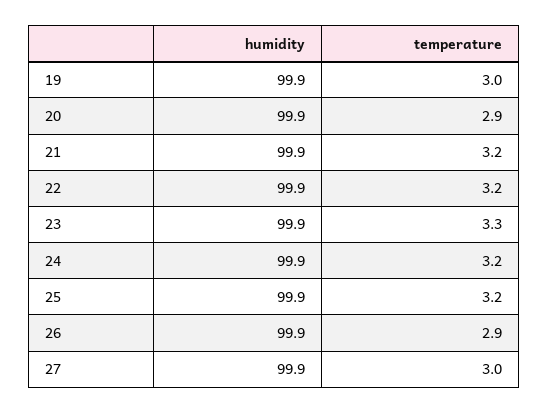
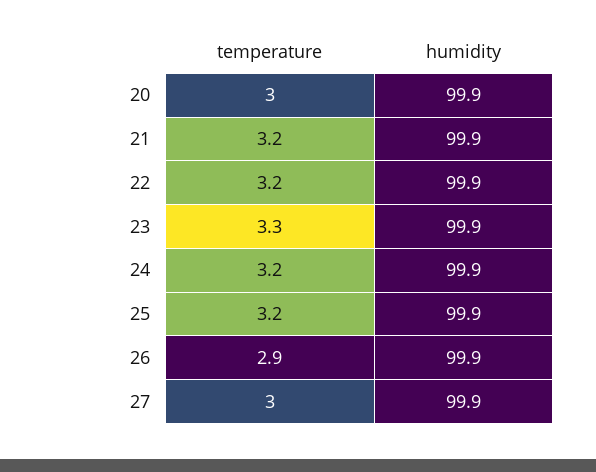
humidity, 19: 99.9 -> none
temperature, 19: 3 -> none
temperature, 20: 2.9 -> 3

